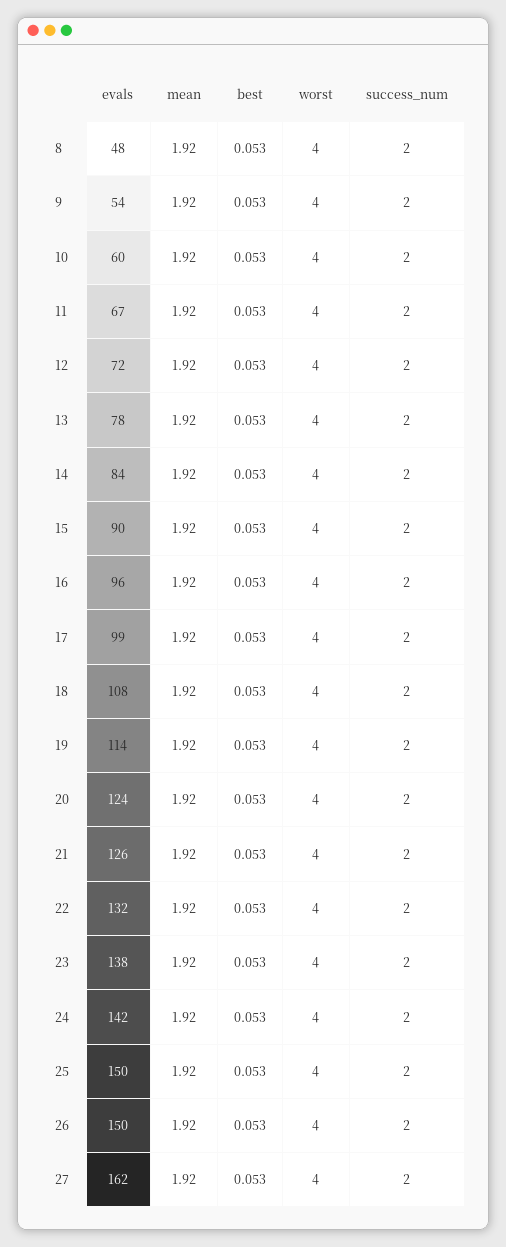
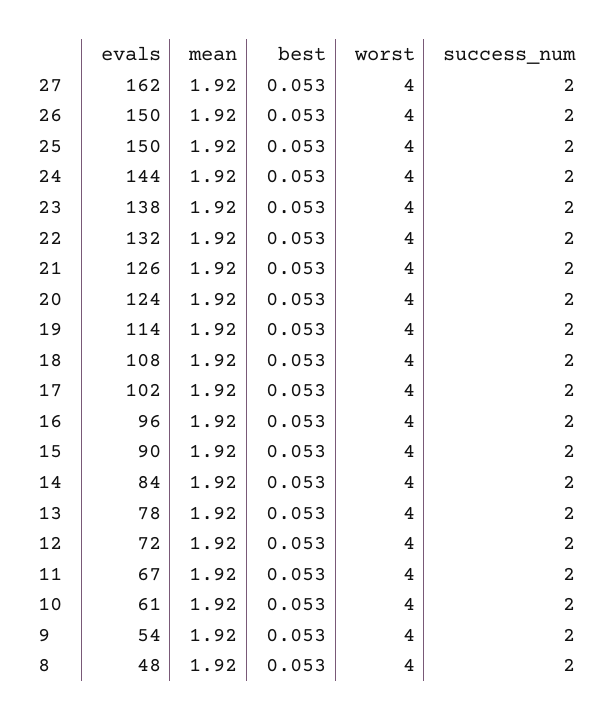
evals, 10: 60 -> 61
evals, 17: 99 -> 102
evals, 24: 142 -> 144

